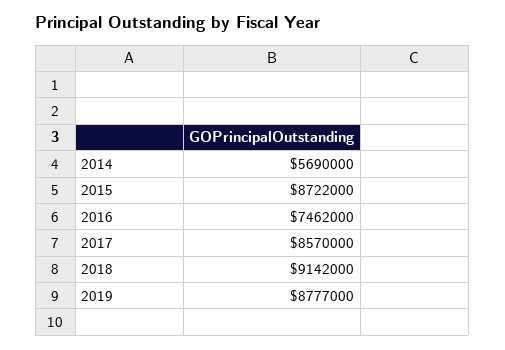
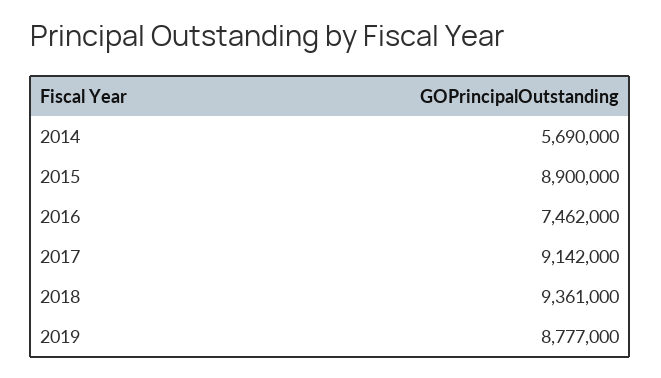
2015: 8722000 -> 8900000
2017: 8570000 -> 9142000
2018: 9142000 -> 9361000

